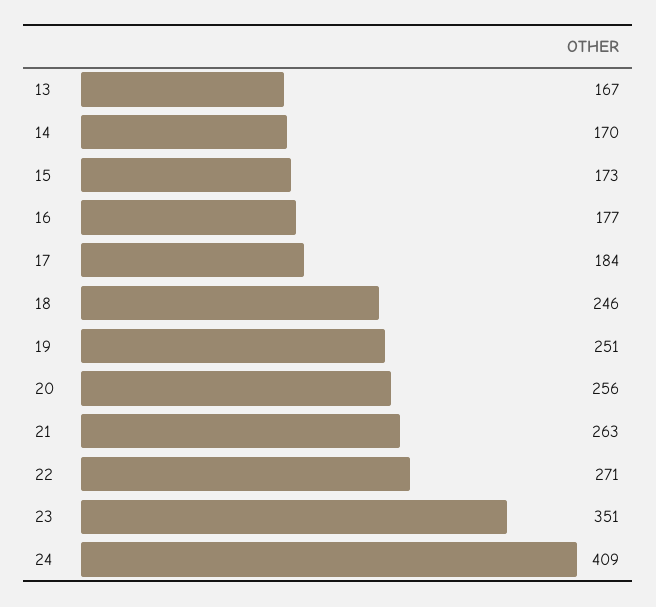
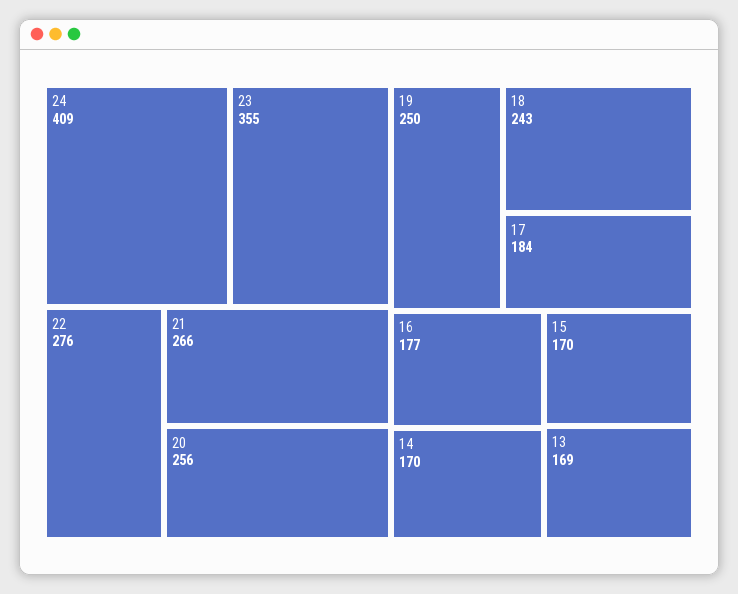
13: 167 -> 169
15: 173 -> 170
18: 246 -> 243
19: 251 -> 250
21: 263 -> 266
22: 271 -> 276
23: 351 -> 355

